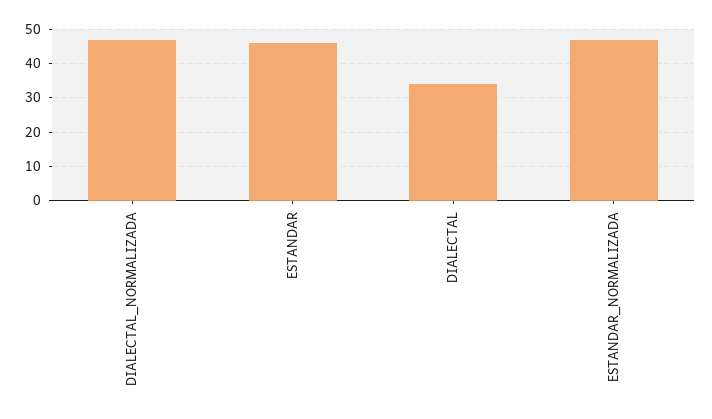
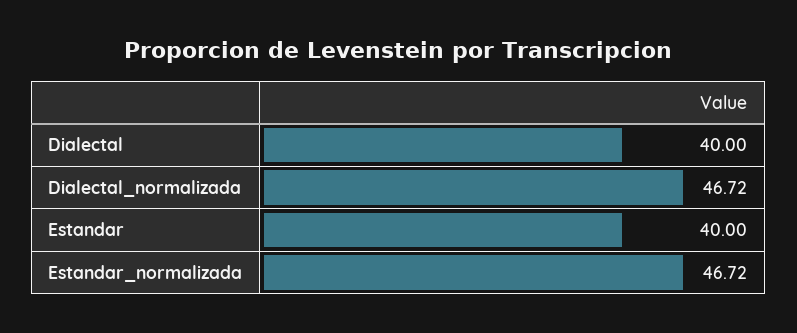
ESTANDAR: 46 -> 40
DIALECTAL: 34 -> 40

